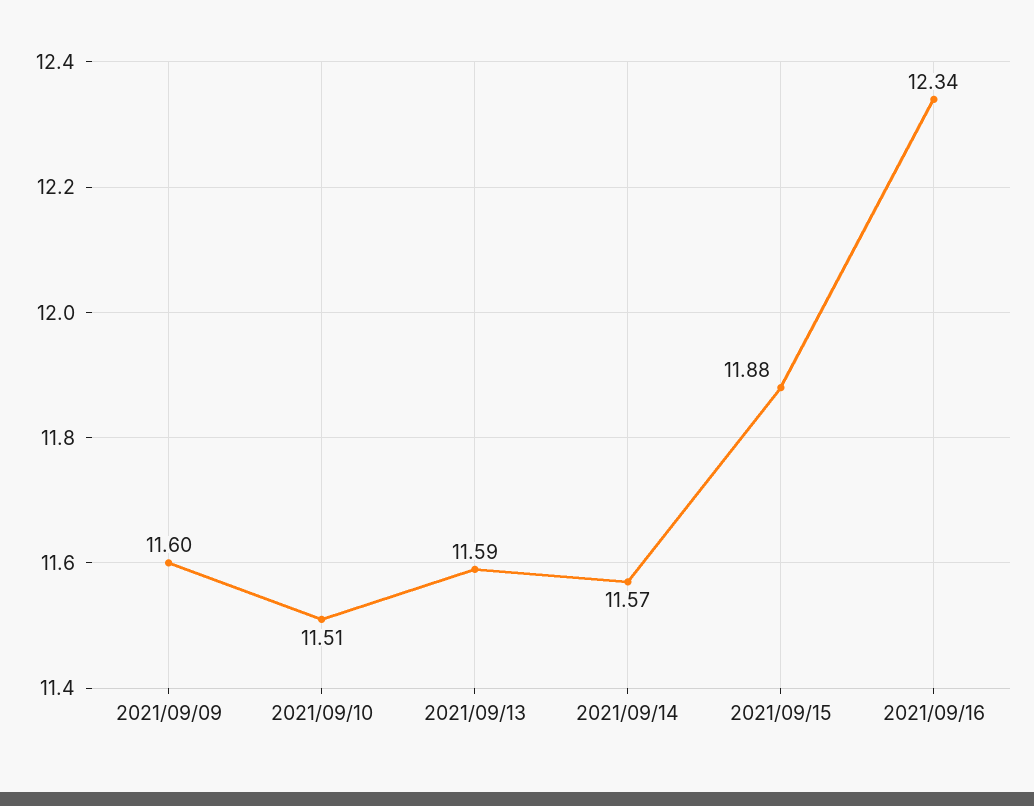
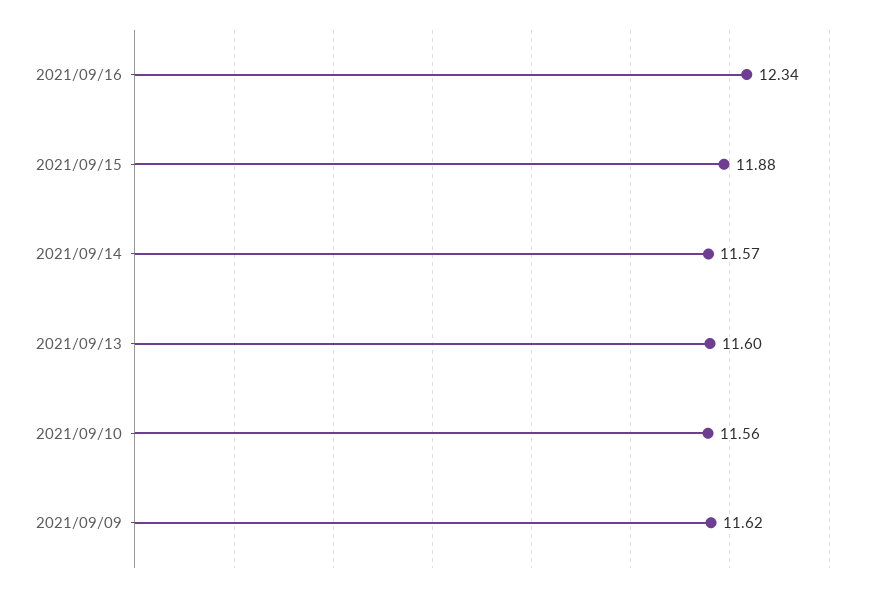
2021/09/09: 11.6 -> 11.62
2021/09/10: 11.51 -> 11.56
2021/09/13: 11.59 -> 11.6

